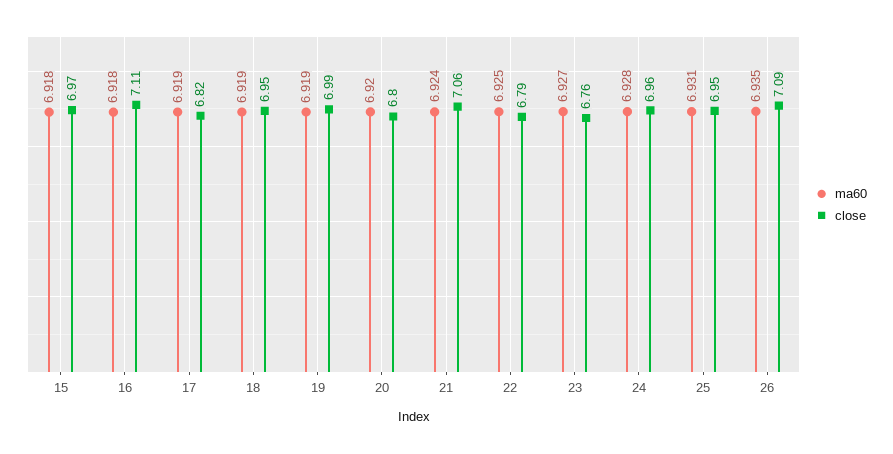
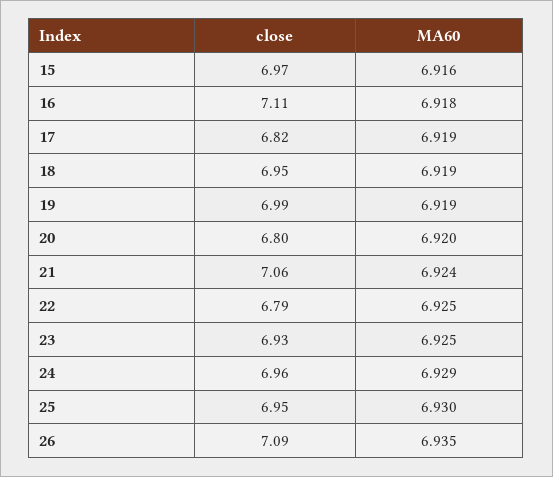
ma60, 15: 6.918 -> 6.916
ma60, 23: 6.927 -> 6.925
close, 23: 6.76 -> 6.93
ma60, 24: 6.928 -> 6.929
ma60, 25: 6.931 -> 6.93

